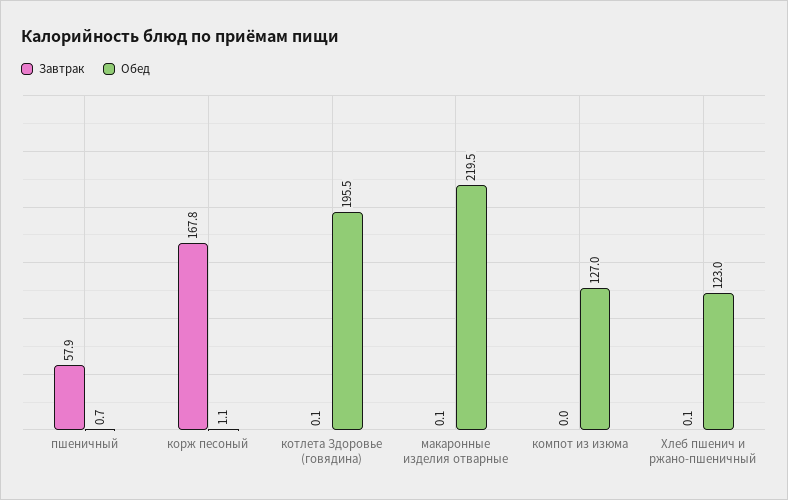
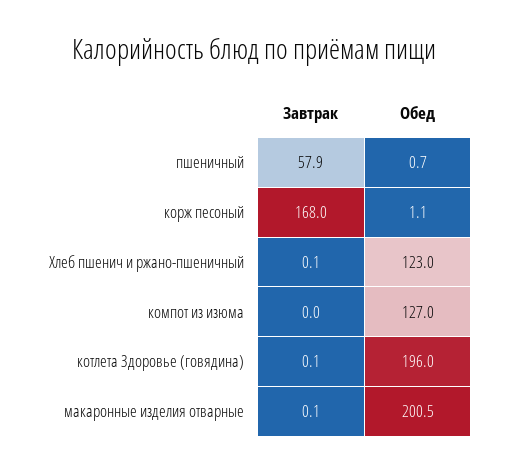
Завтрак, корж песоный: 167.8 -> 168
Обед, котлета Здоровье (говядина): 195.5 -> 196
Обед, макаронные изделия отварные: 219.5 -> 200.5

